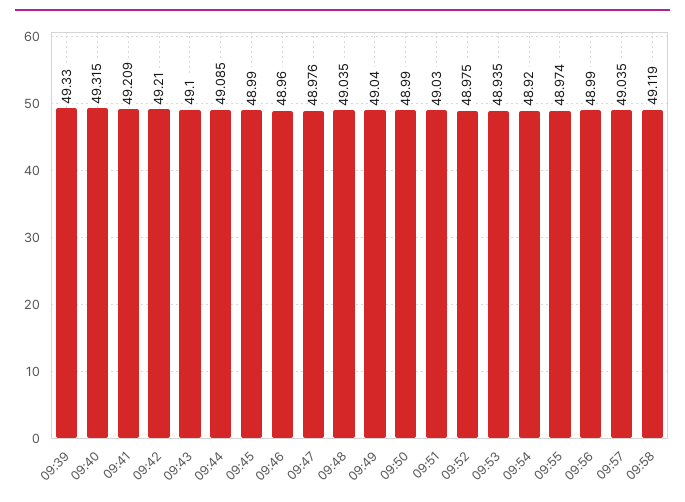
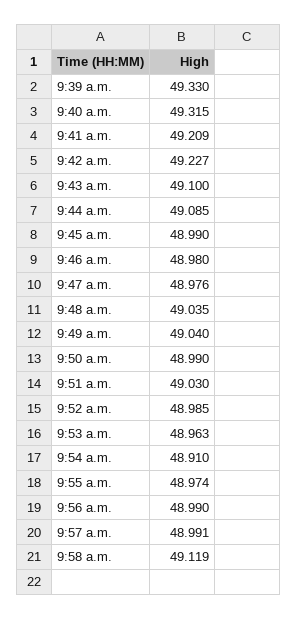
09:42: 49.21 -> 49.227
09:46: 48.96 -> 48.98
09:52: 48.975 -> 48.985
09:53: 48.935 -> 48.963
09:54: 48.92 -> 48.91
09:57: 49.035 -> 48.991

